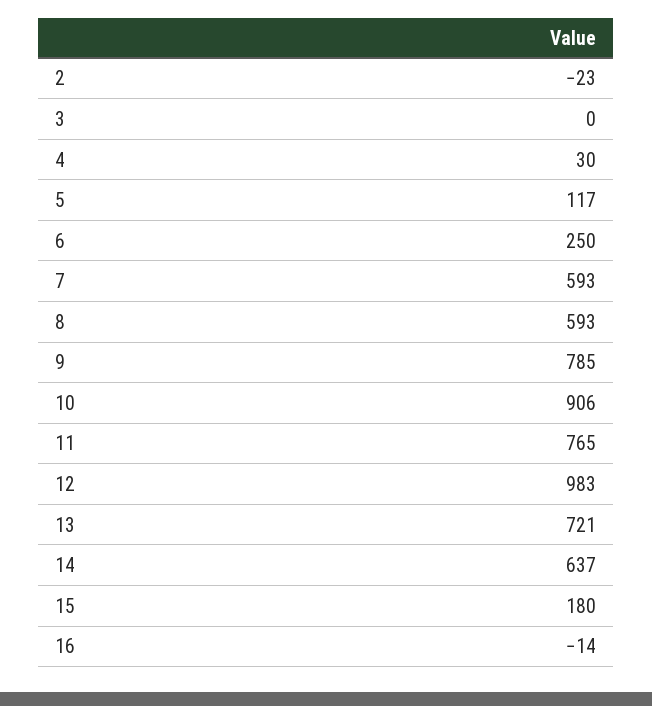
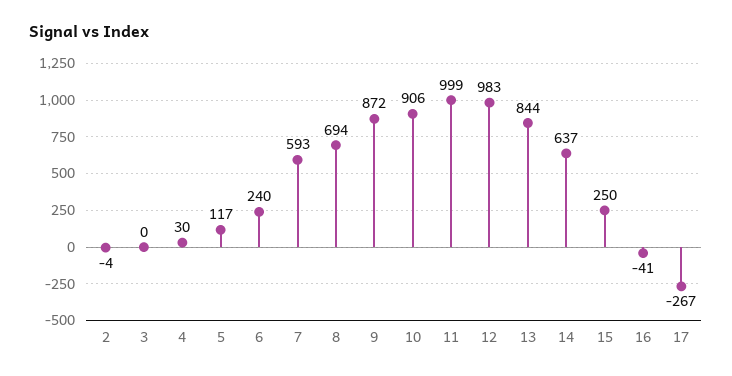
2: -23 -> -4
6: 250 -> 240
8: 593 -> 694
9: 785 -> 872
11: 765 -> 999
13: 721 -> 844
15: 180 -> 250
16: -14 -> -41
17: none -> -267

